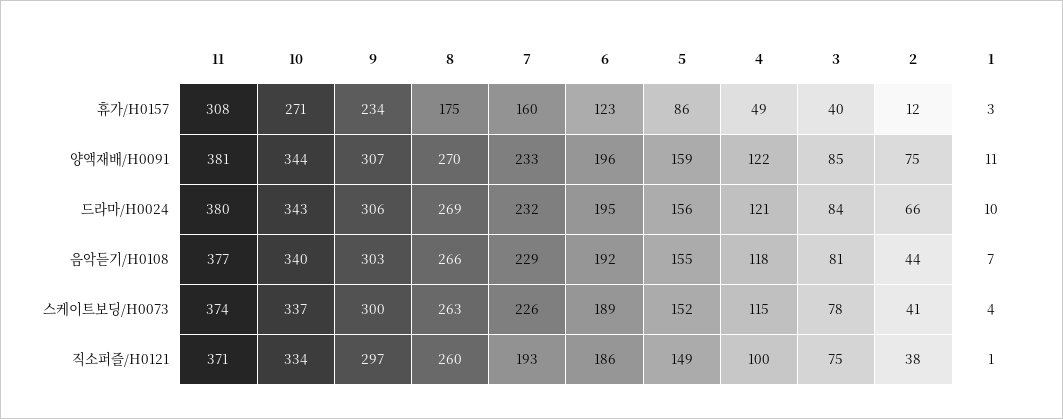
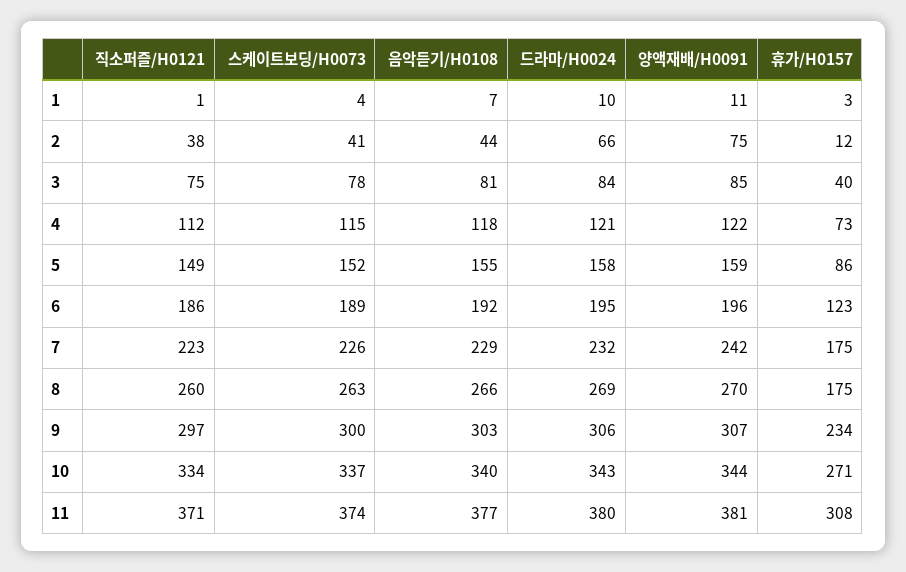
7, 휴가/H0157: 160 -> 175
4, 휴가/H0157: 49 -> 73
7, 양액재배/H0091: 233 -> 242
5, 드라마/H0024: 156 -> 158
7, 직소퍼즐/H0121: 193 -> 223
4, 직소퍼즐/H0121: 100 -> 112

